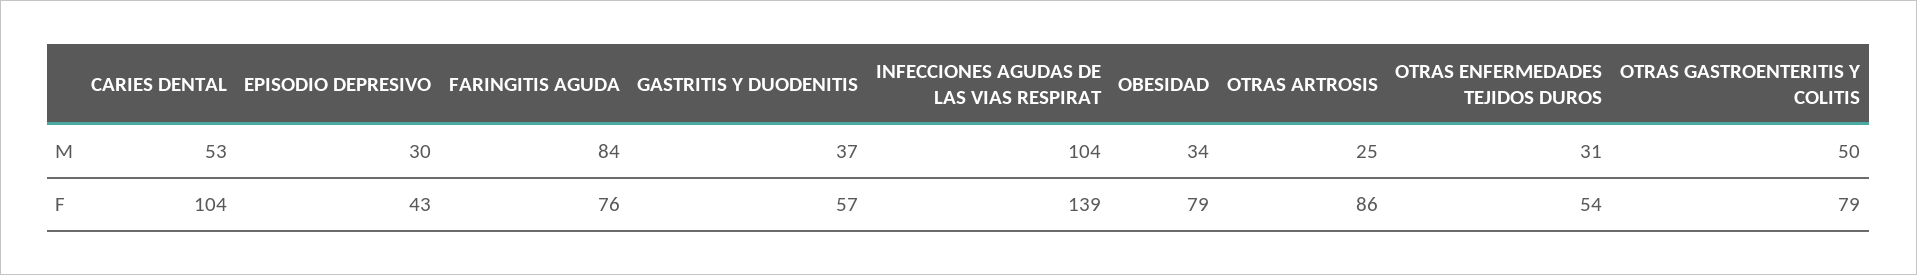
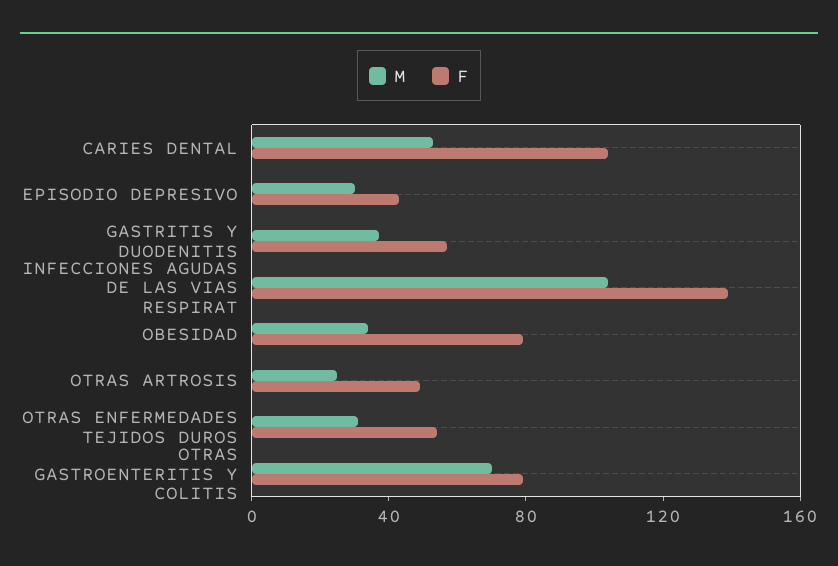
M, FARINGITIS AGUDA: 84 -> none
M, OTRAS GASTROENTERITIS Y COLITIS: 50 -> 70
F, FARINGITIS AGUDA: 76 -> none
F, OTRAS ARTROSIS: 86 -> 50

